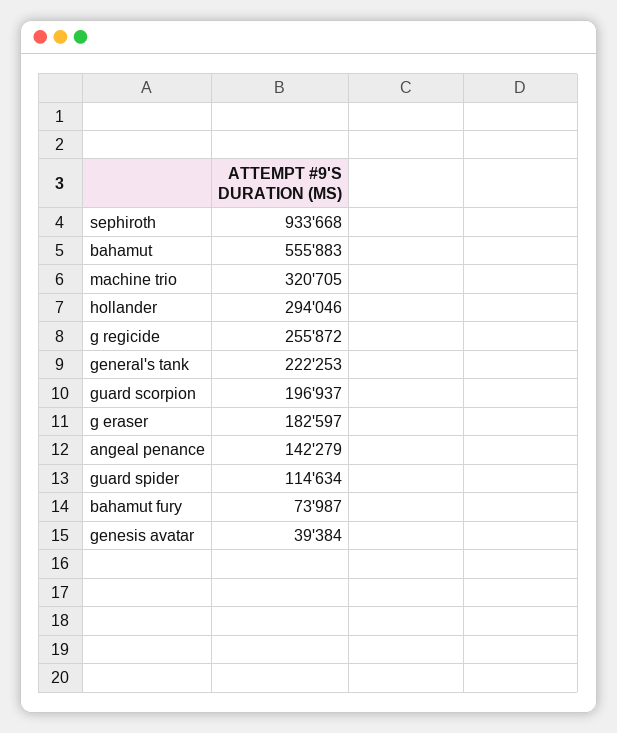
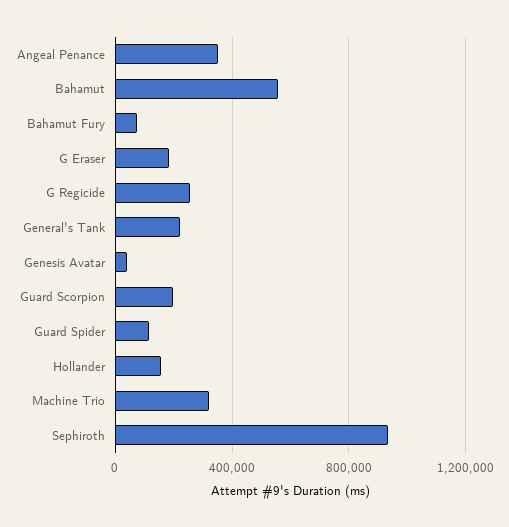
hollander: 294046 -> 150000
angeal penance: 142279 -> 350000

